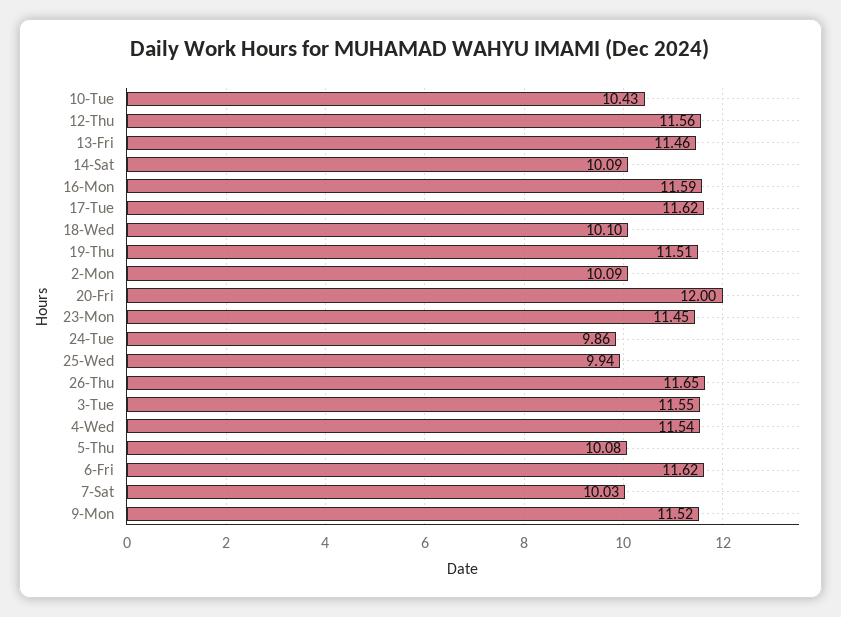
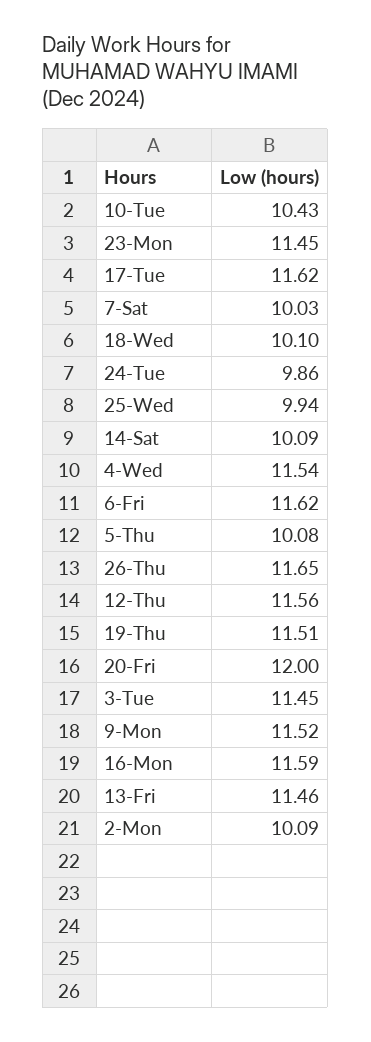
3-Tue: 11.55 -> 11.45

